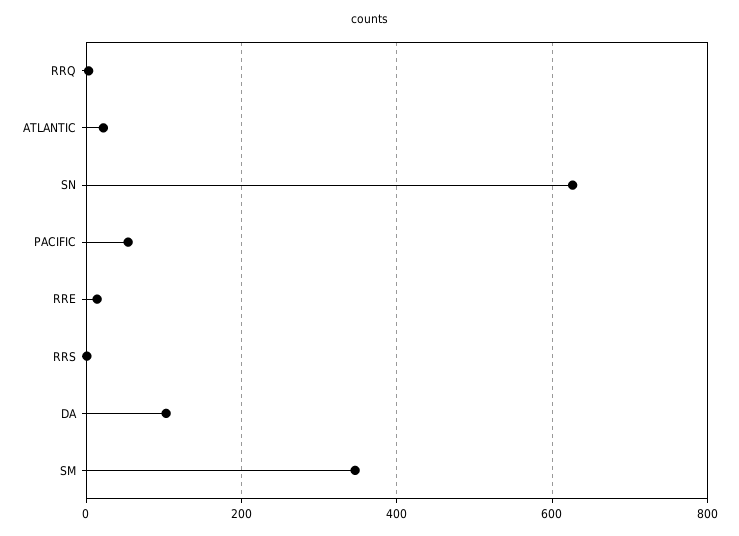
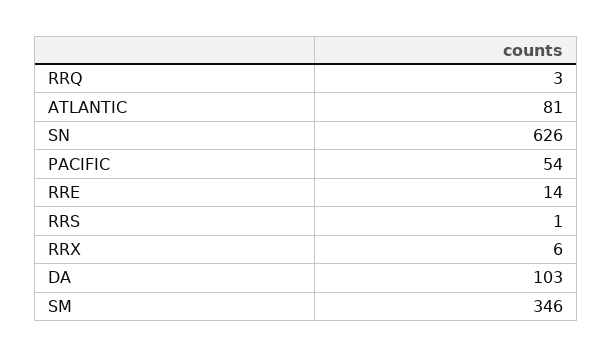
ATLANTIC: 20 -> 81
RRX: none -> 6

